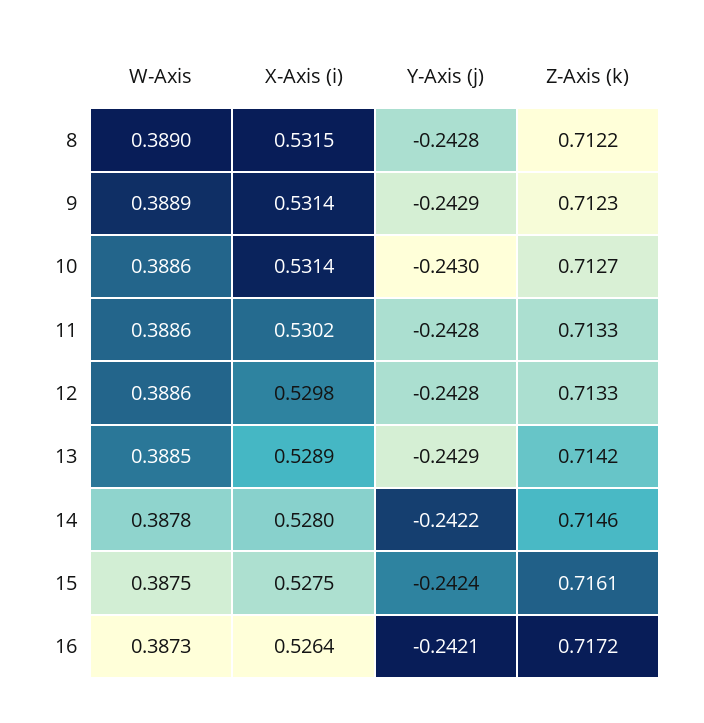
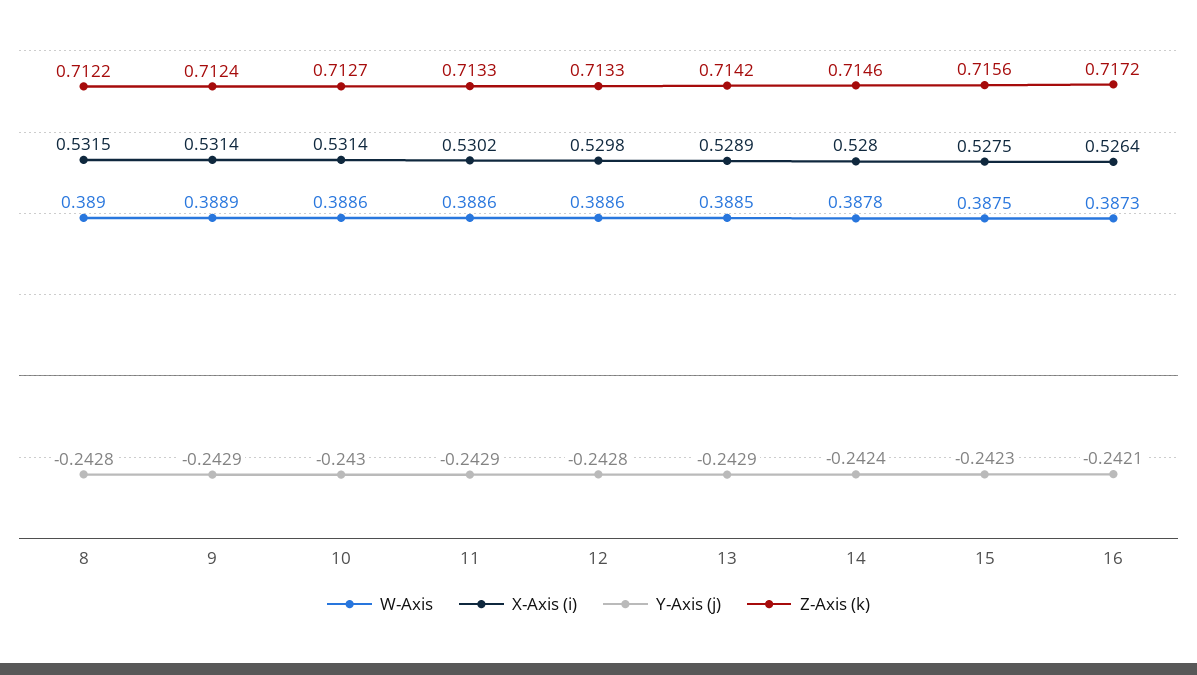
Z-Axis (k), 9: 0.7123 -> 0.7124
Y-Axis (j), 11: -0.2428 -> -0.2429
Y-Axis (j), 14: -0.2422 -> -0.2424
Y-Axis (j), 15: -0.2424 -> -0.2423
Z-Axis (k), 15: 0.7161 -> 0.7156

